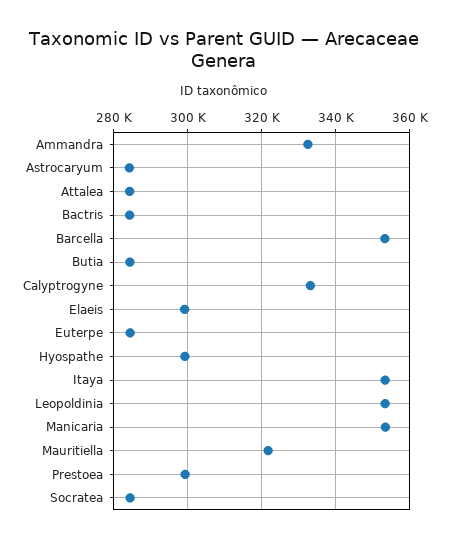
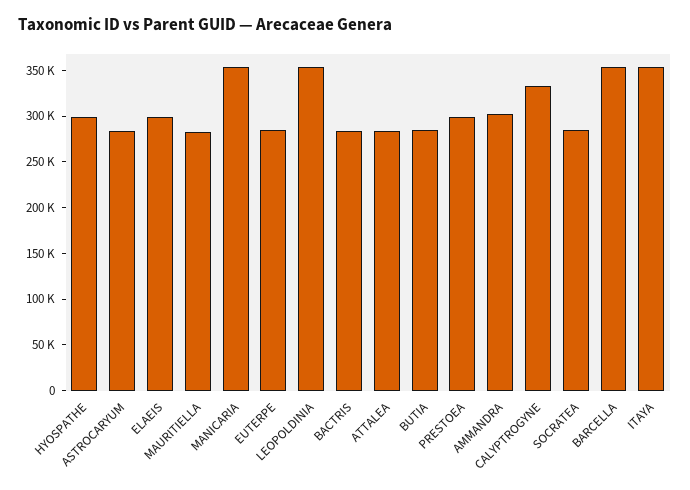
Ammandra: 332000 -> 300000
Mauritiella: 322000 -> 280000

